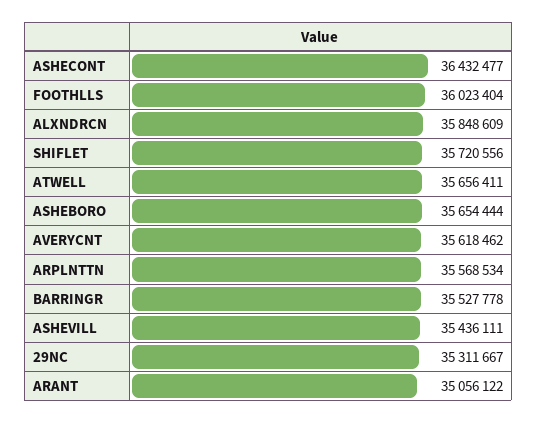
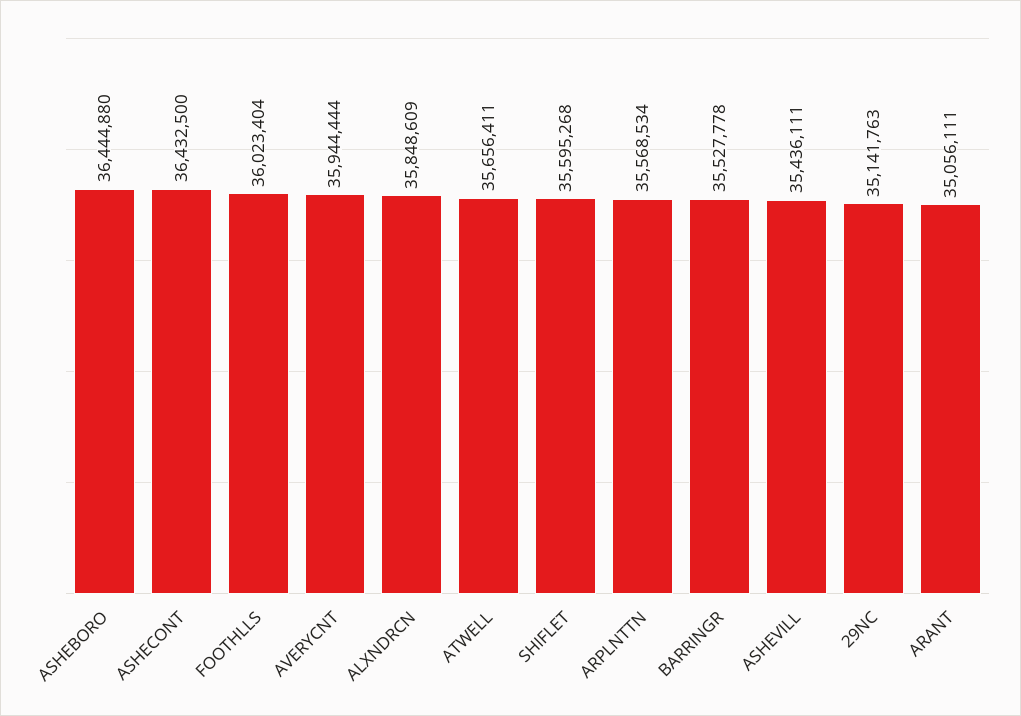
ASHECONT: 36432477 -> 36432500
SHIFLET: 35720556 -> 35595268
ASHEBORO: 35654444 -> 36444880
AVERYCNT: 35618462 -> 35944444
29NC: 35311667 -> 35141763
ARANT: 35056122 -> 35056111

